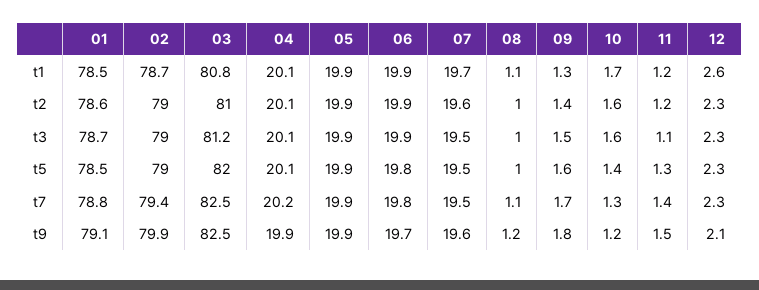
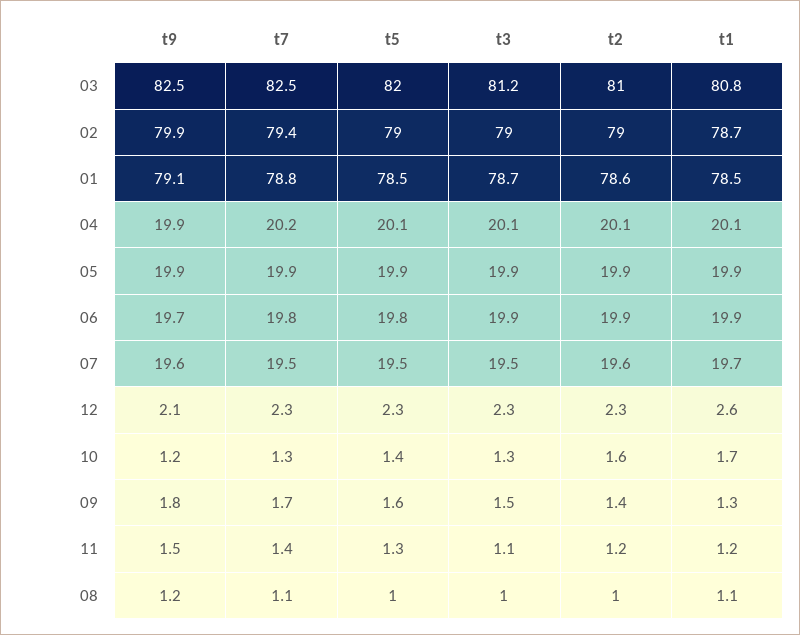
10, t3: 1.6 -> 1.3

